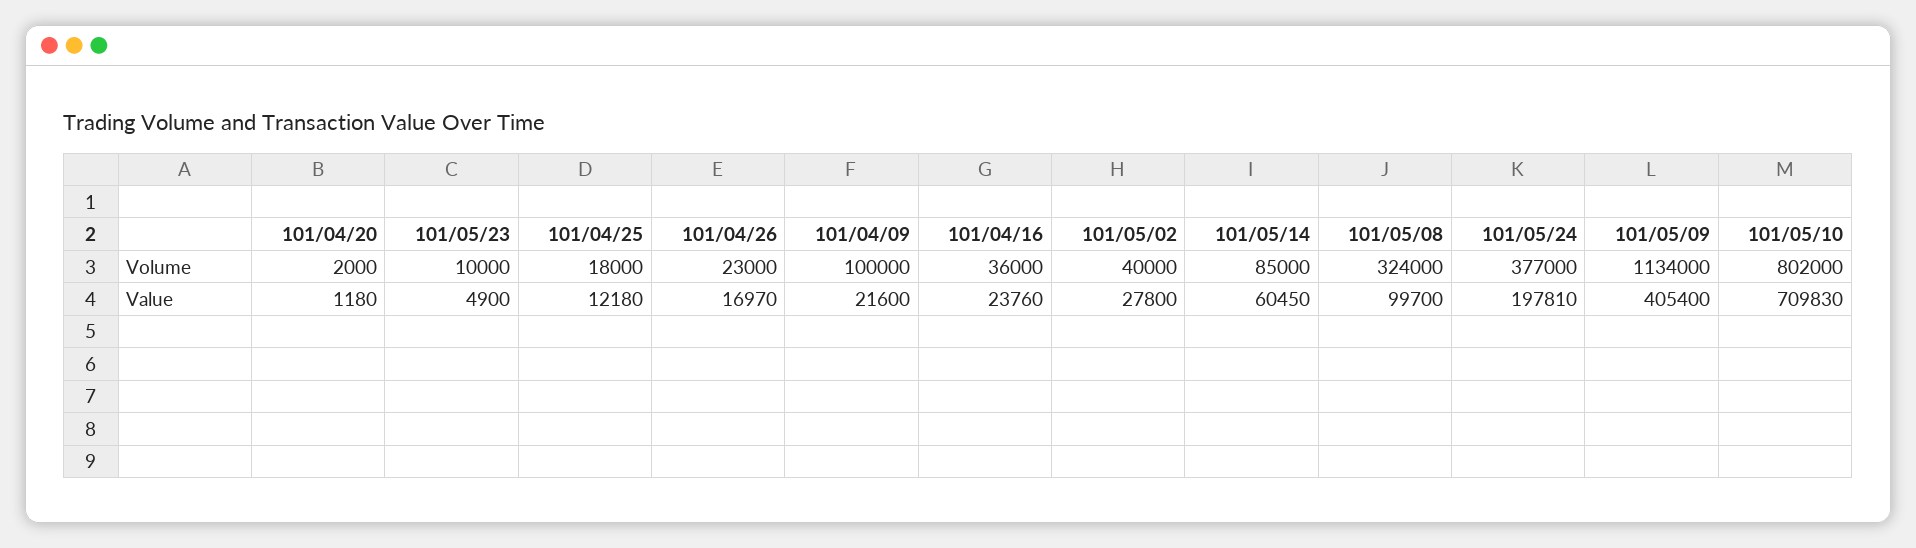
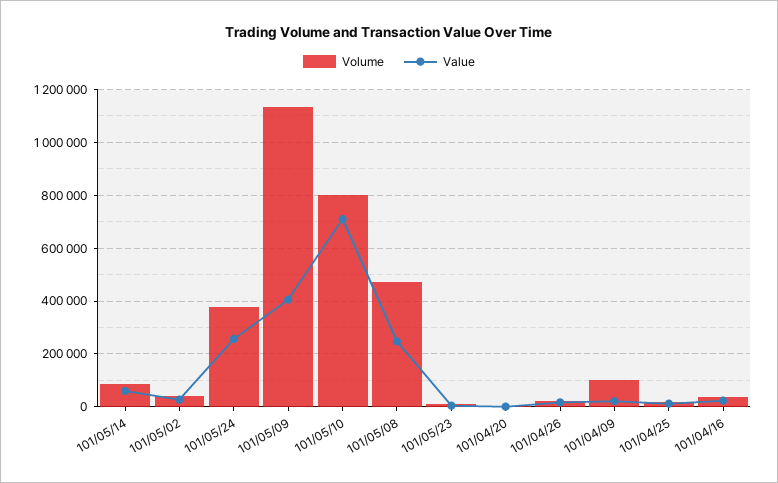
Volume, 101/05/08: 324000 -> 475000
Value, 101/05/08: 99700 -> 250000
Value, 101/05/24: 197810 -> 250000

